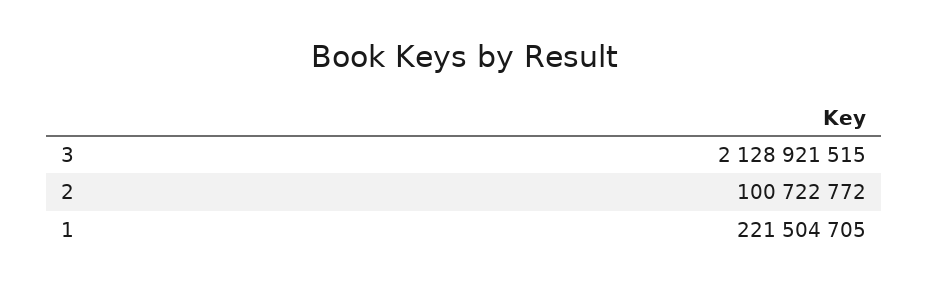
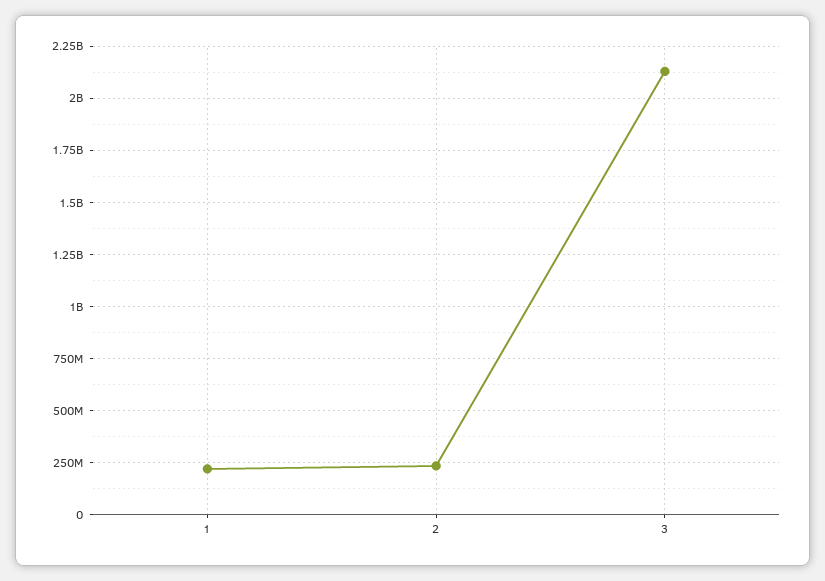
2: 100722772 -> 250000000

